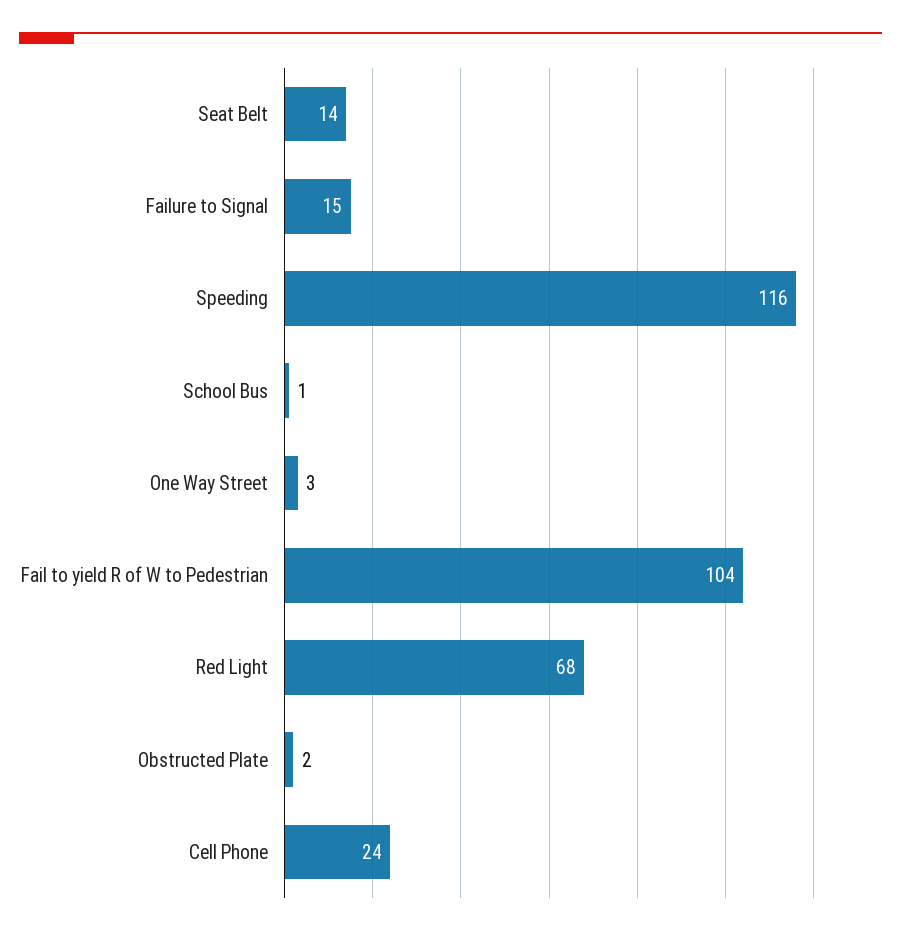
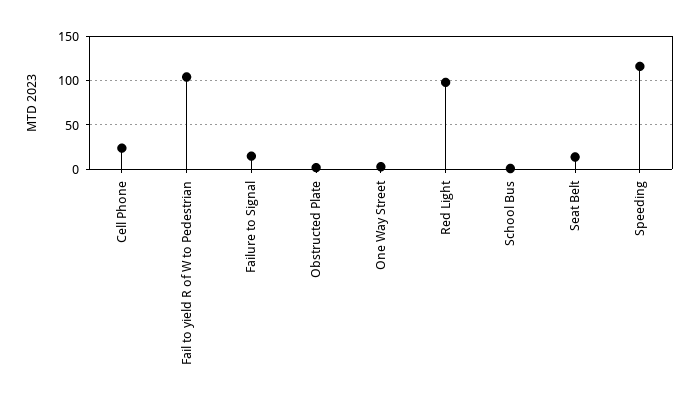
Red Light: 68 -> 100

